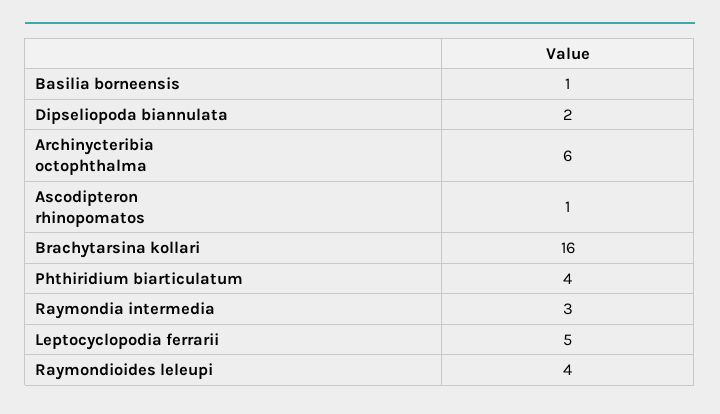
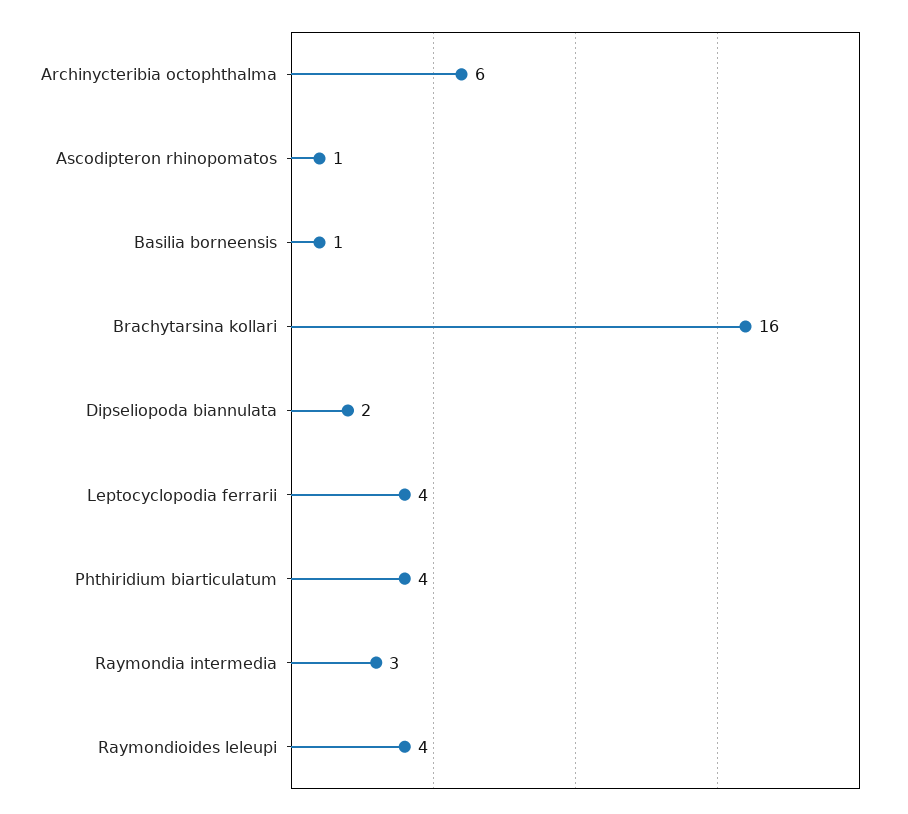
Leptocyclopodia ferrarii: 5 -> 4

